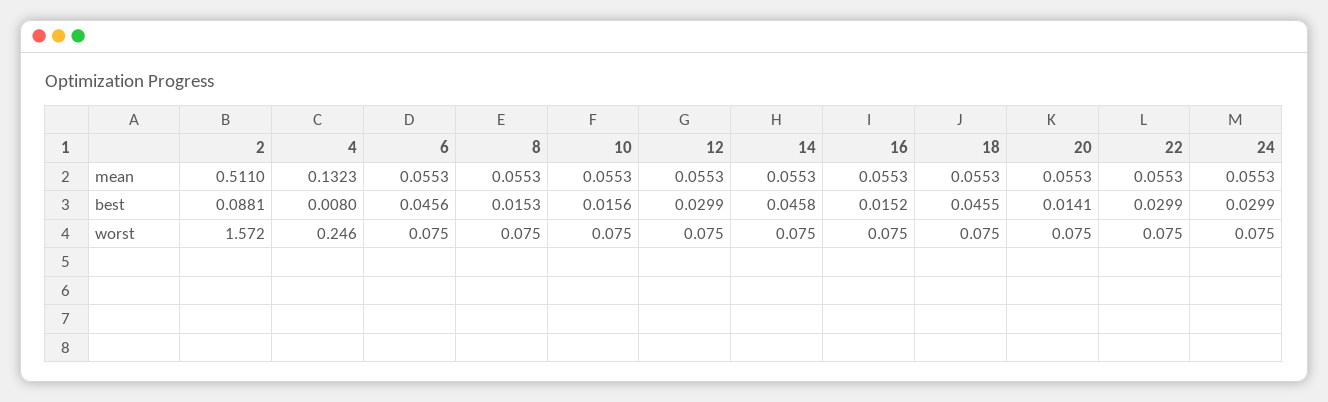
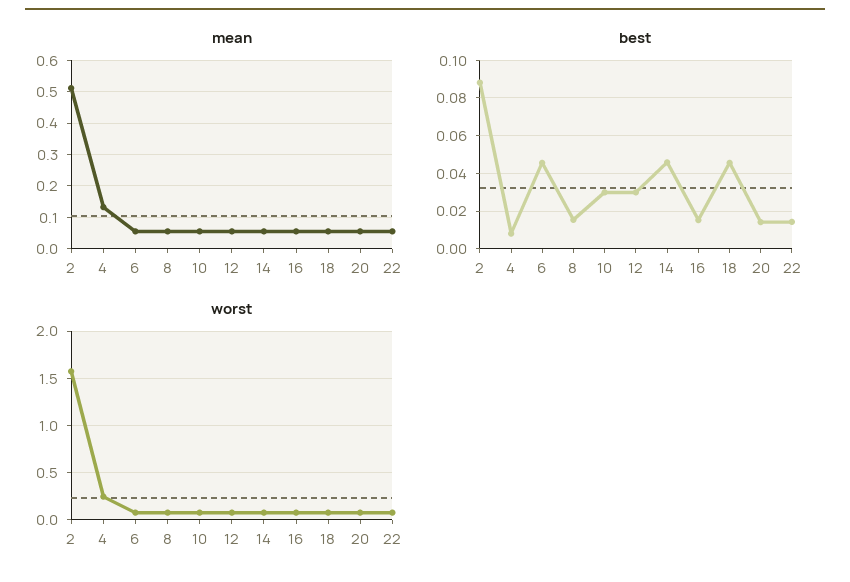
mean, 24: 0.0553 -> none
best, 10: 0.0156 -> 0.03
best, 22: 0.0299 -> 0.015
best, 24: 0.0299 -> none
worst, 24: 0.075 -> none

